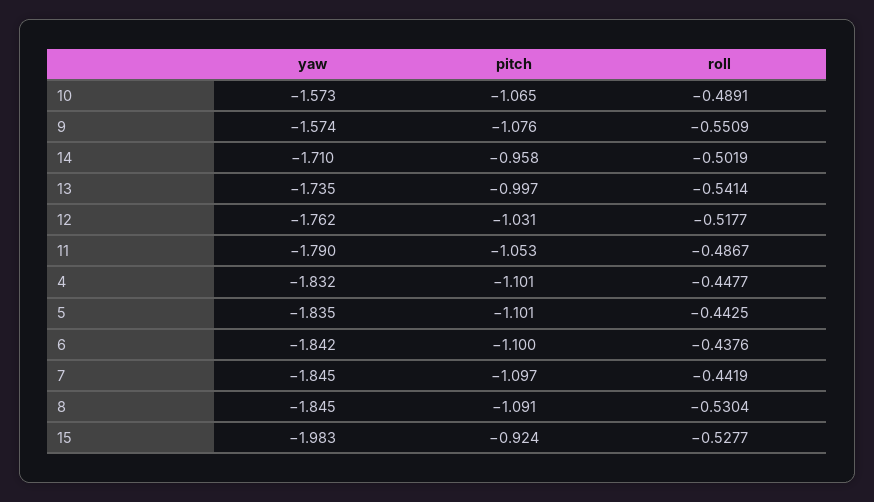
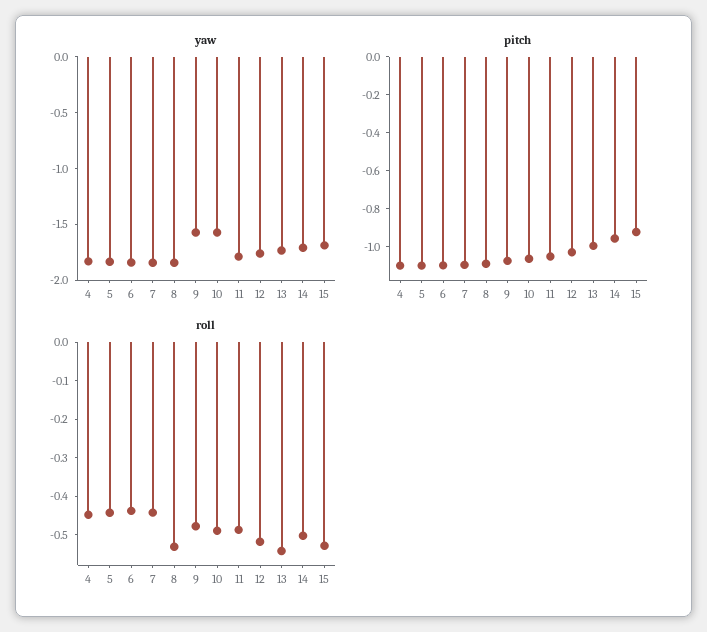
roll, 9: -0.5509 -> -0.475
yaw, 15: -1.983 -> -1.7

